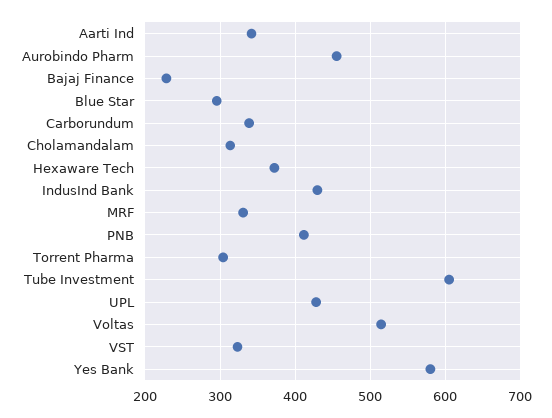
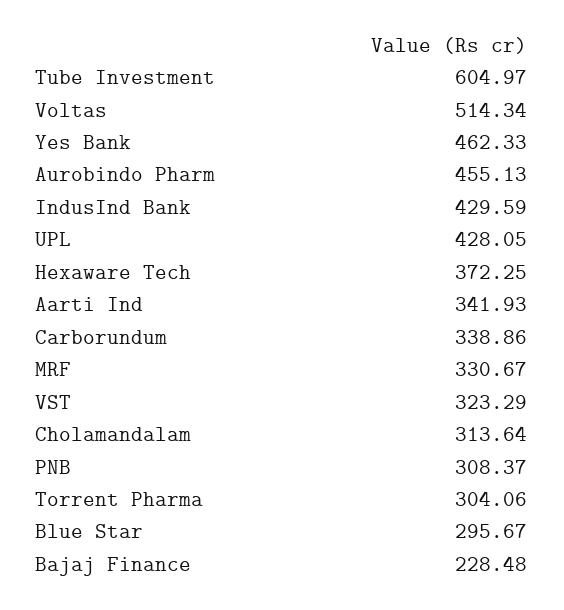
PNB: 410 -> 308.37
Yes Bank: 580 -> 462.33

